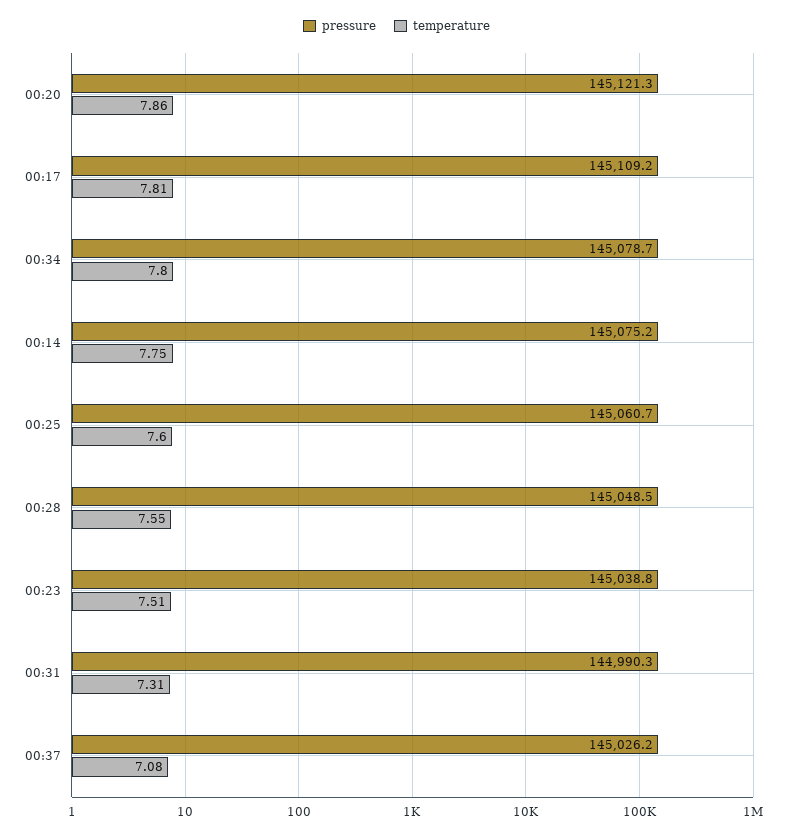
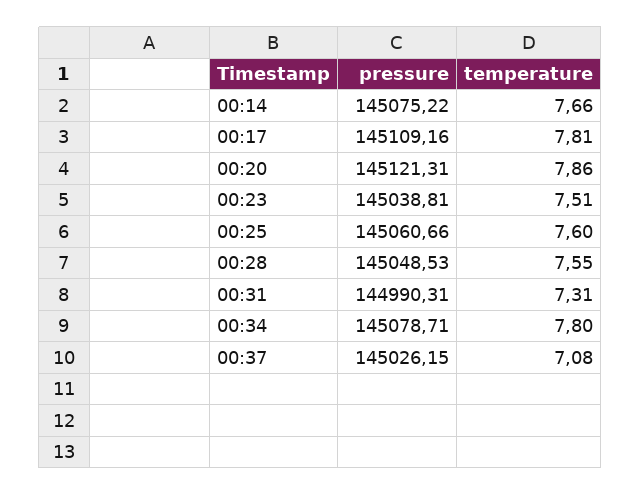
temperature, 00:14: 7.75 -> 7.66

